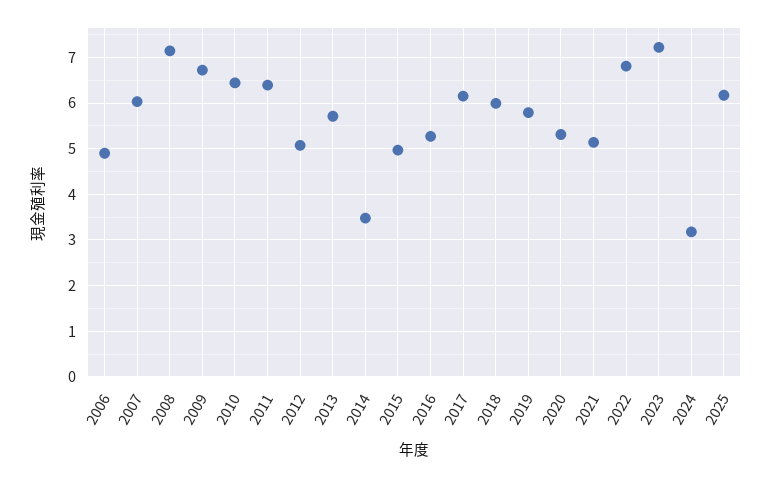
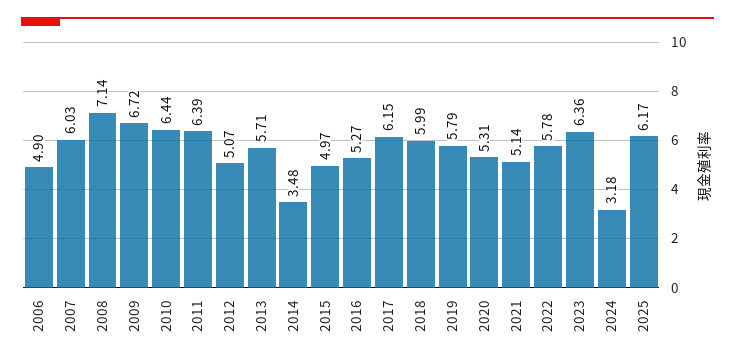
2022: 6.8 -> 5.78
2023: 7.2 -> 6.36

